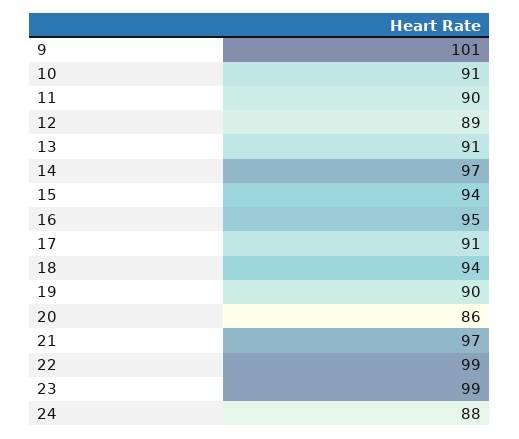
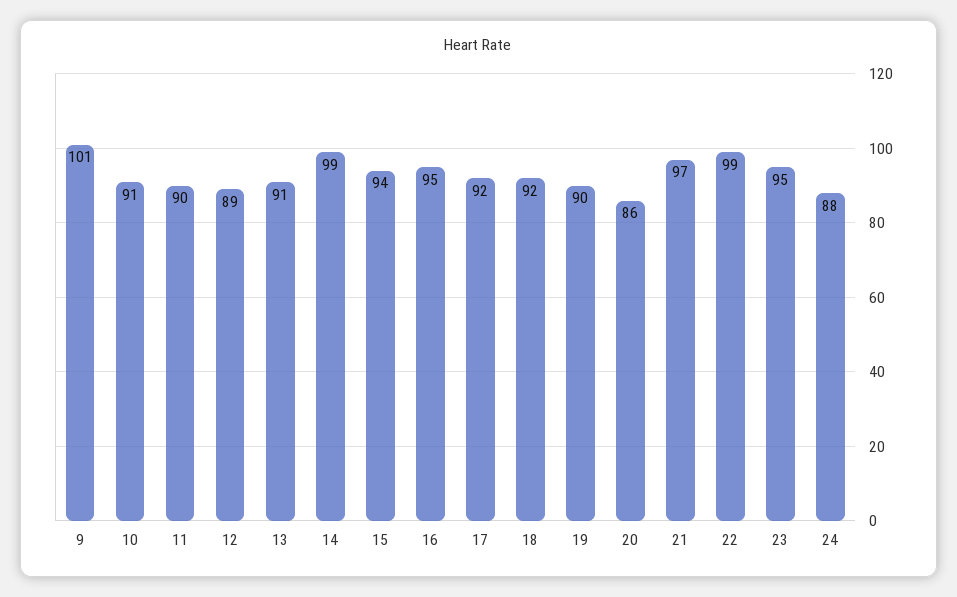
14: 97 -> 99
17: 91 -> 92
18: 94 -> 92
23: 99 -> 95

